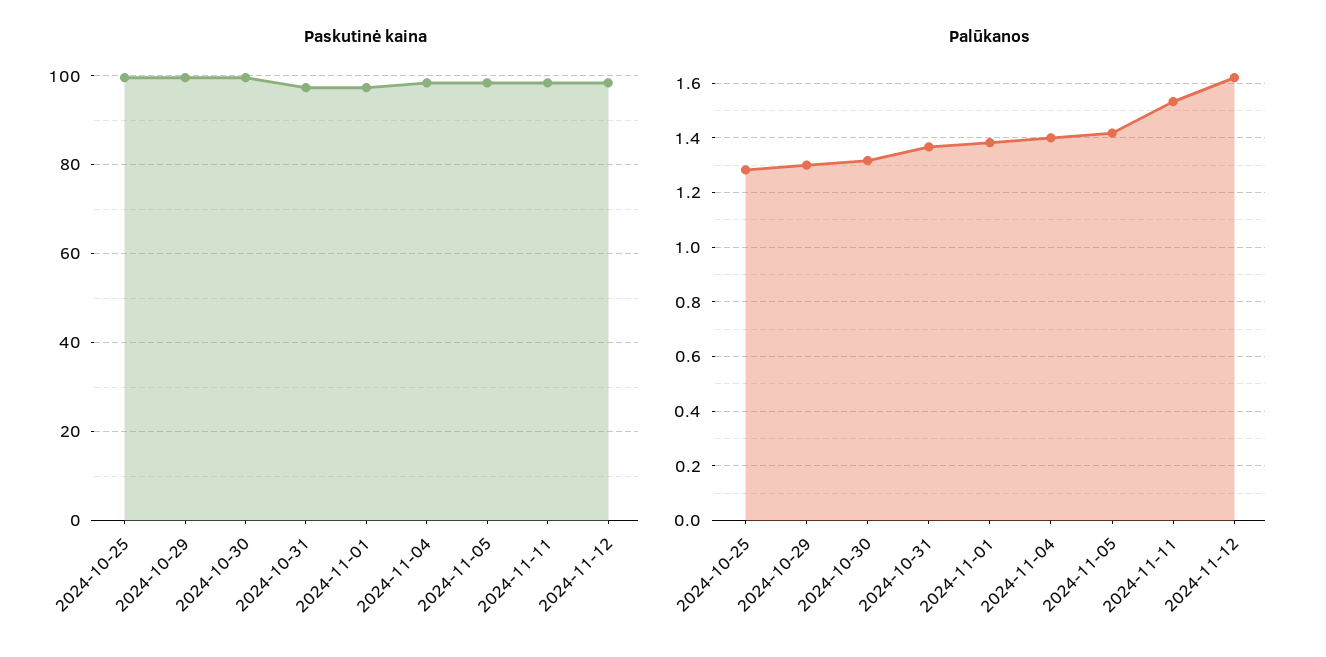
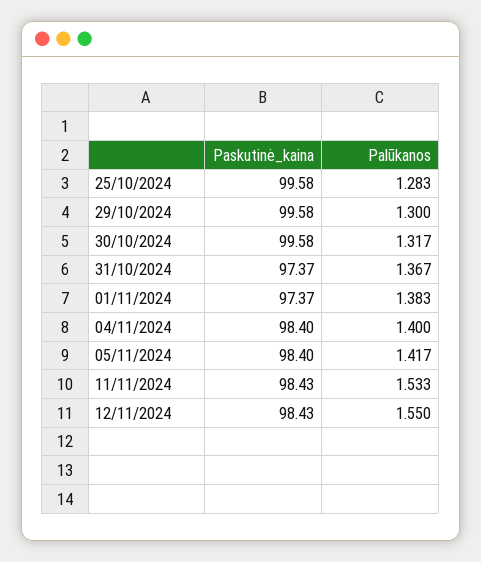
Palūkanos, 2024-11-12: 1.625 -> 1.55

